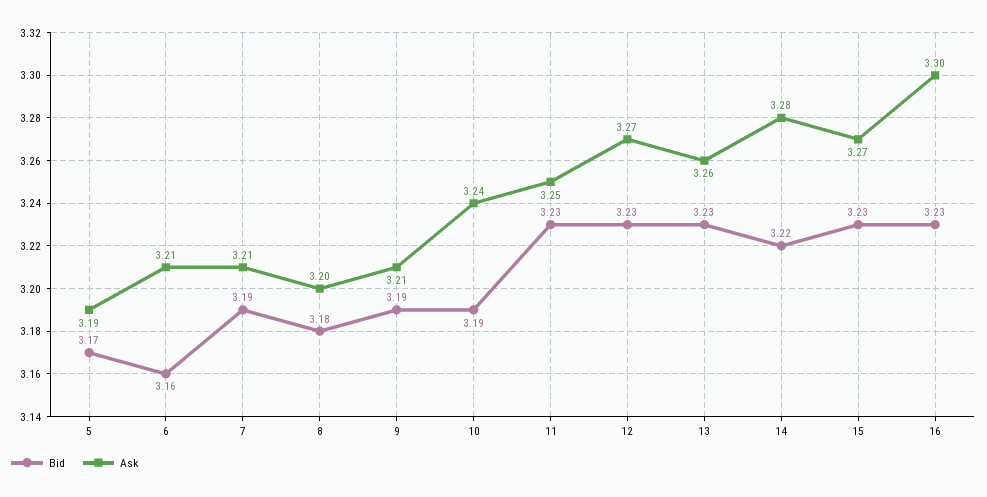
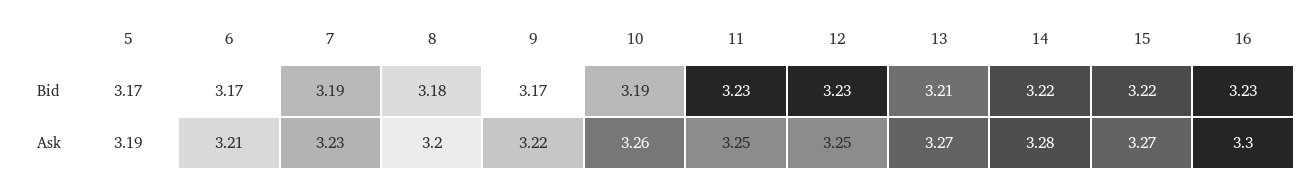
Bid, 6: 3.16 -> 3.17
Ask, 7: 3.21 -> 3.23
Bid, 9: 3.19 -> 3.17
Ask, 9: 3.21 -> 3.22
Ask, 10: 3.24 -> 3.26
Ask, 12: 3.27 -> 3.25
Bid, 13: 3.23 -> 3.21
Ask, 13: 3.26 -> 3.27
Bid, 15: 3.23 -> 3.22

